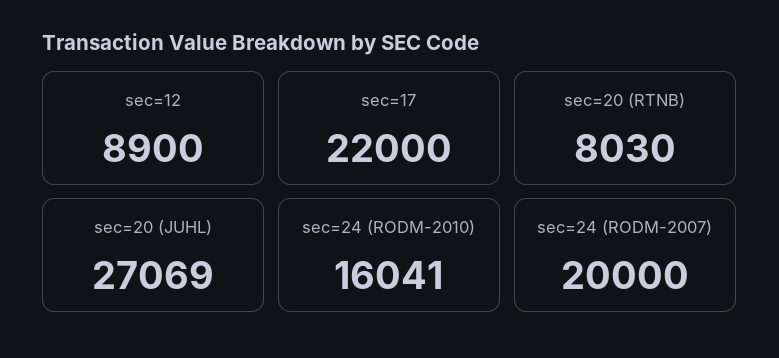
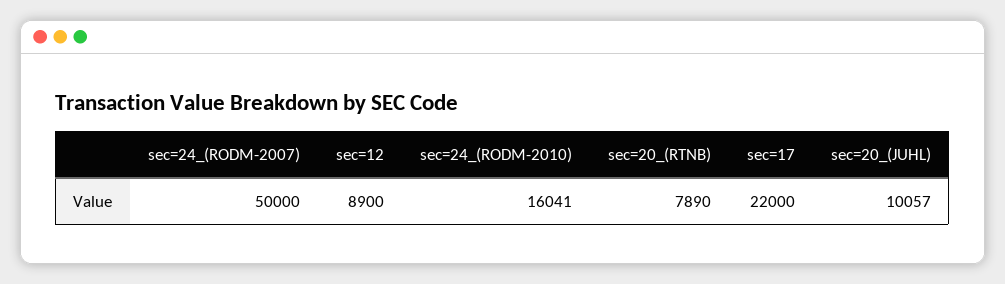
sec=20 (RTNB): 8030 -> 7890
sec=20 (JUHL): 27069 -> 10057
sec=24 (RODM-2007): 20000 -> 50000

